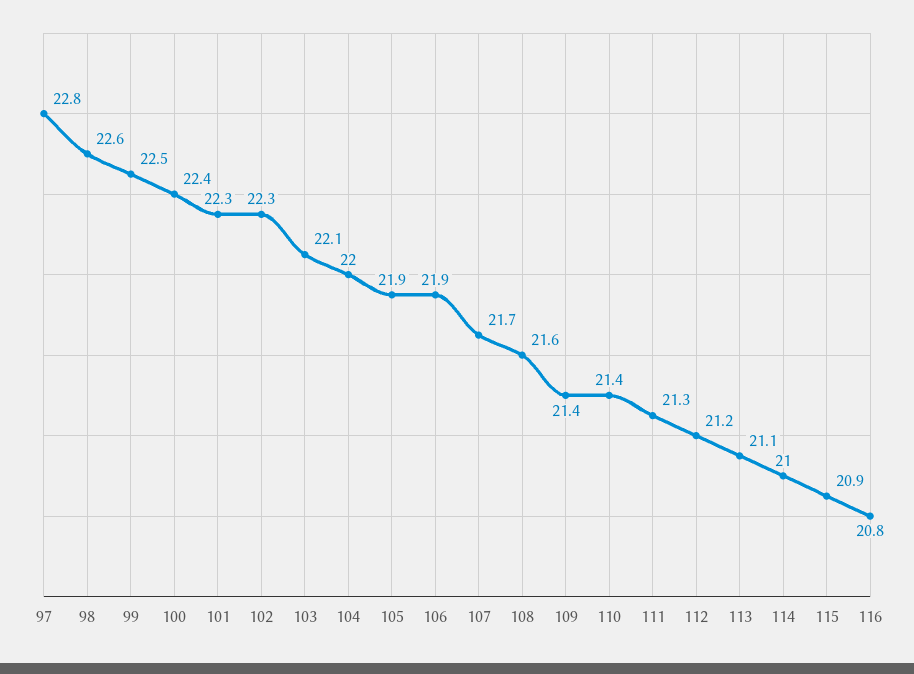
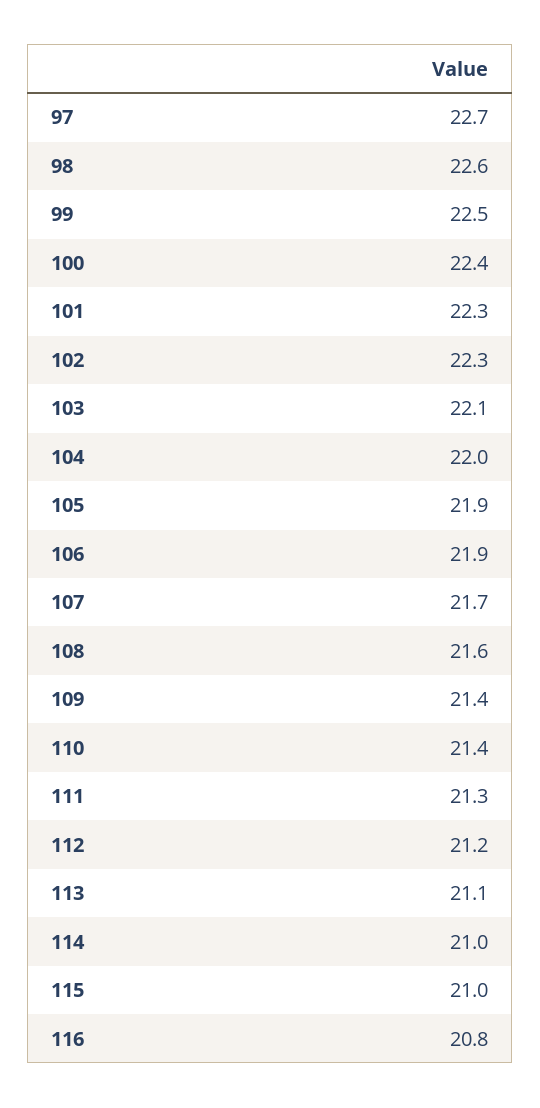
97: 22.8 -> 22.7
115: 20.9 -> 21

